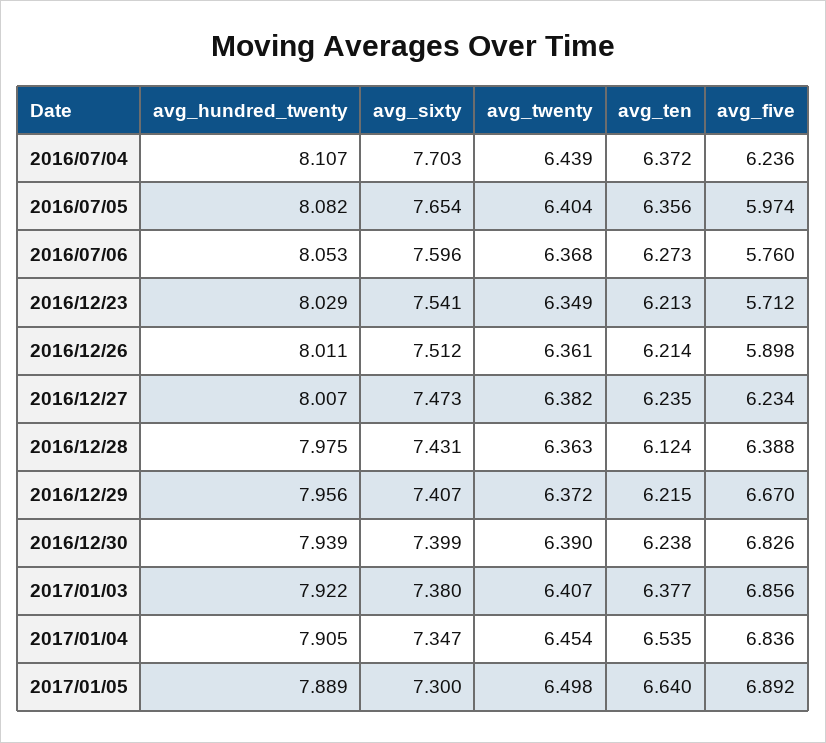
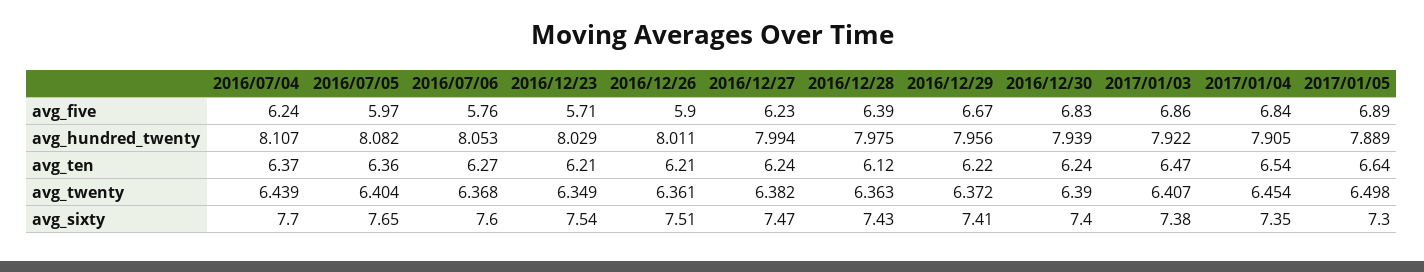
avg_hundred_twenty, 2016/12/27: 8.007 -> 7.994
avg_ten, 2017/01/03: 6.377 -> 6.47

